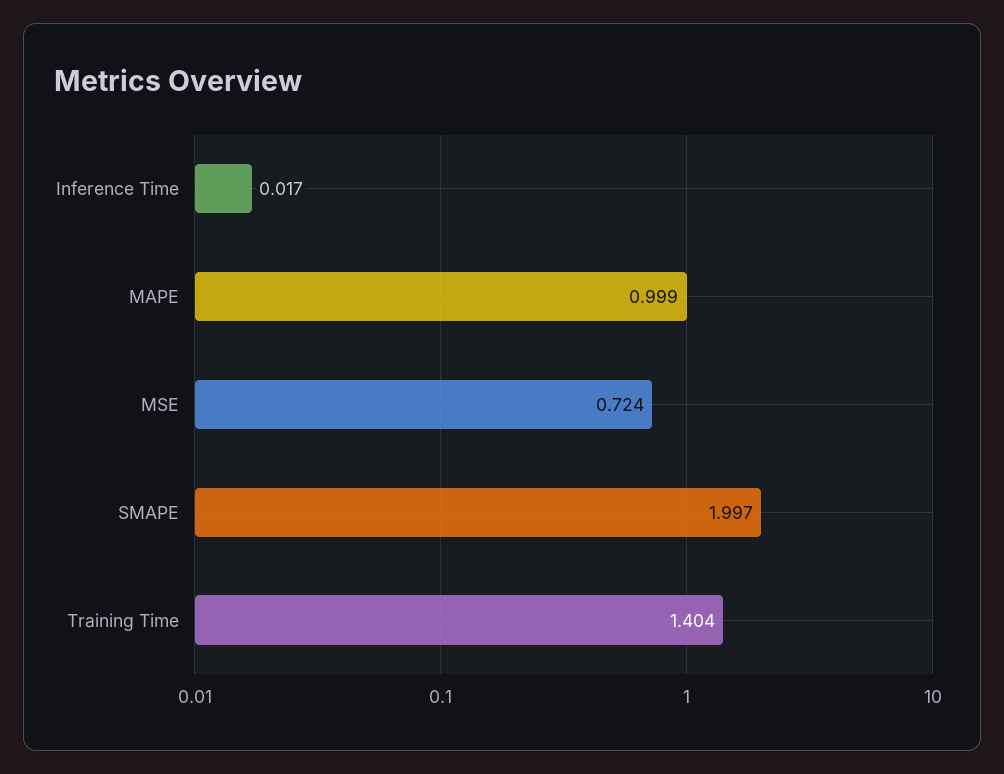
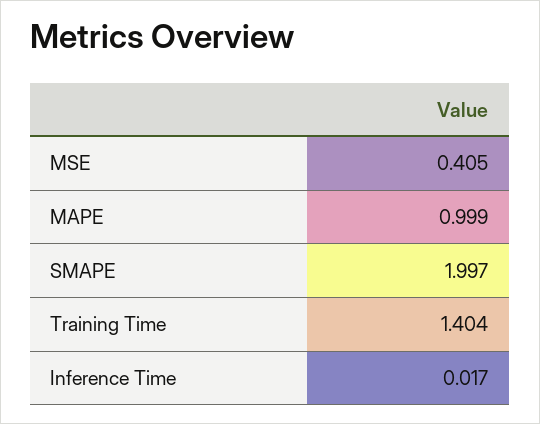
MSE: 0.724 -> 0.405

